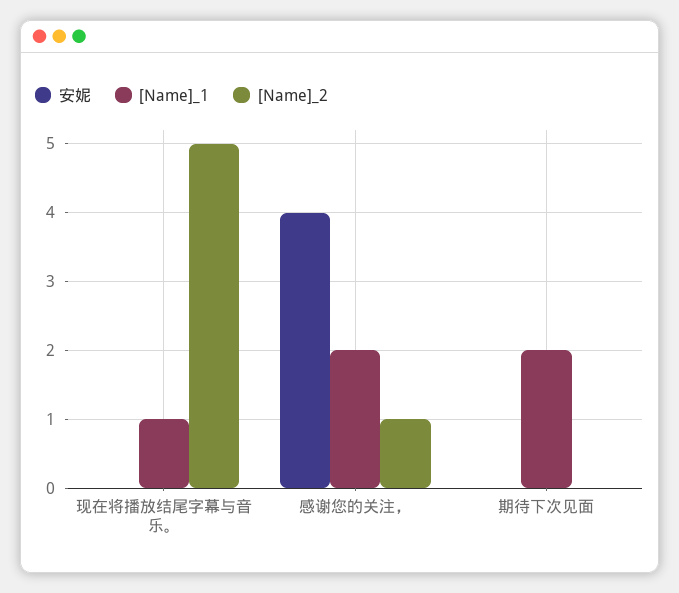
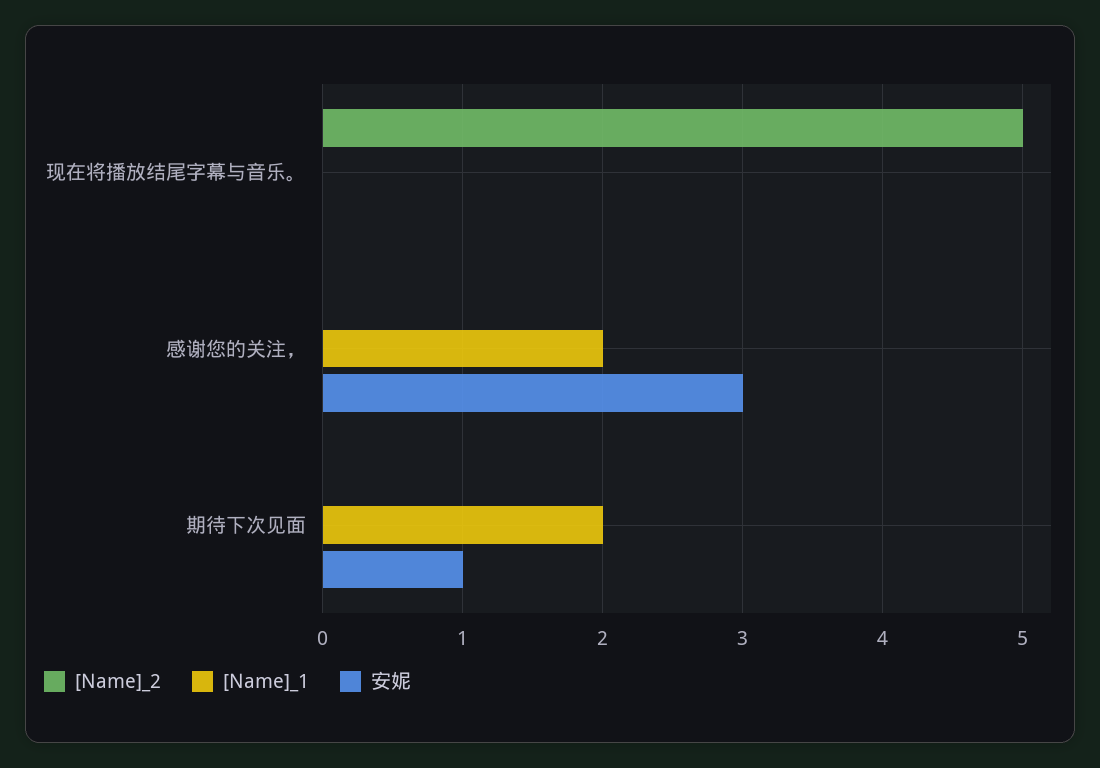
[Name]_1, 现在将播放结尾字幕与音乐。: 1 -> 0
安妮, 感谢您的关注，: 4 -> 3
[Name]_2, 感谢您的关注，: 1 -> 0
安妮, 期待下次见面: 0 -> 1

